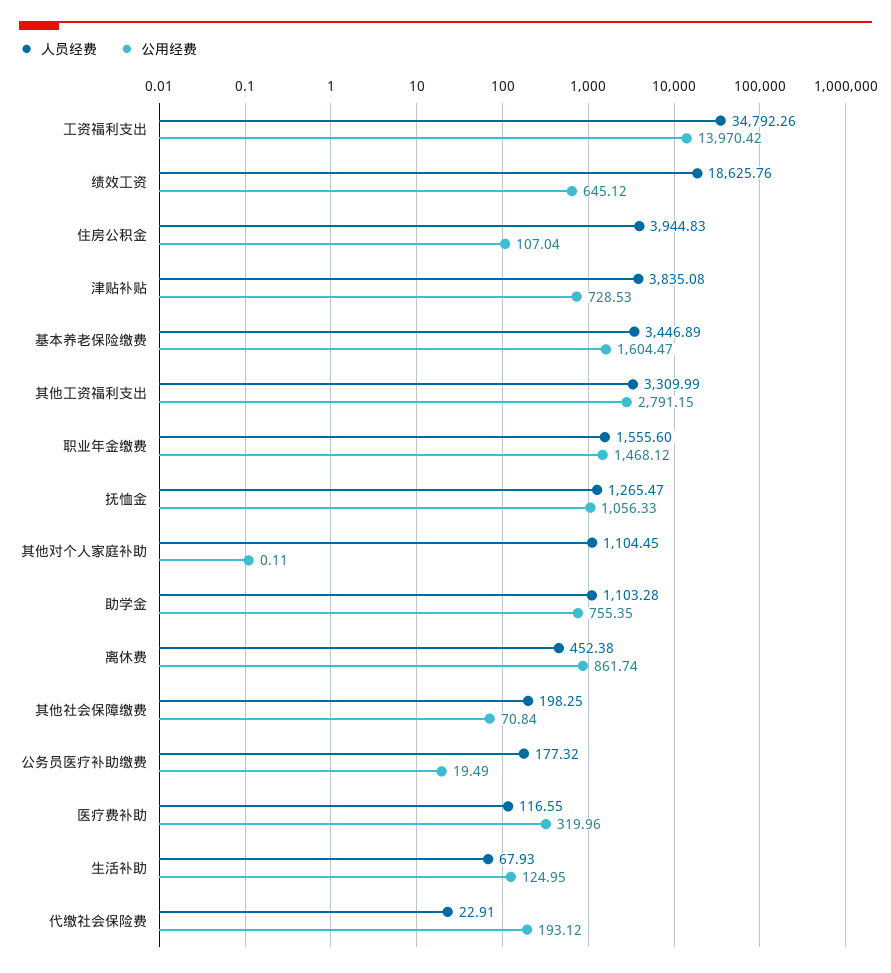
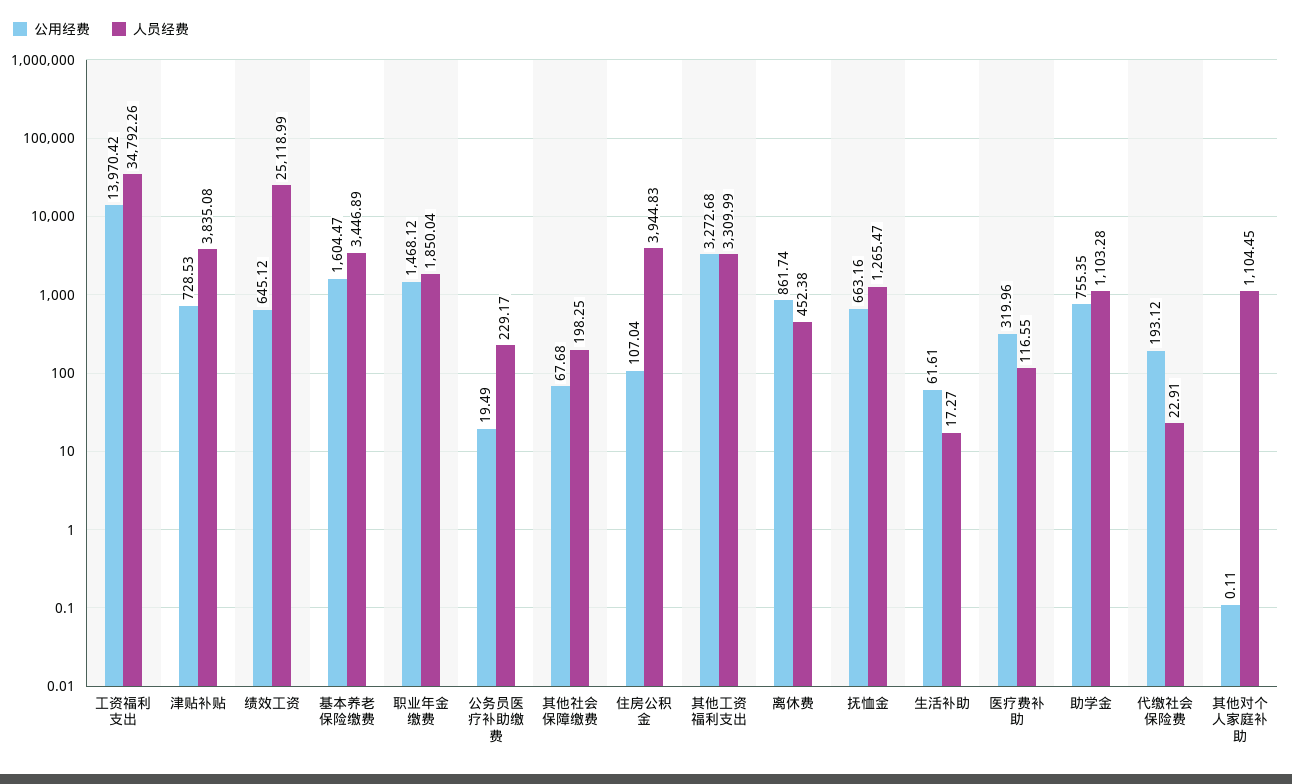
人员经费, 绩效工资: 18625.76 -> 25118.99
公用经费, 其他工资福利支出: 2791.15 -> 3272.68
人员经费, 职业年金缴费: 1555.6 -> 1850.04
公用经费, 抚恤金: 1056.33 -> 663.16
公用经费, 其他社会保障缴费: 70.84 -> 67.68
人员经费, 公务员医疗补助缴费: 177.32 -> 229.17
人员经费, 生活补助: 67.93 -> 17.27
公用经费, 生活补助: 124.95 -> 61.61

